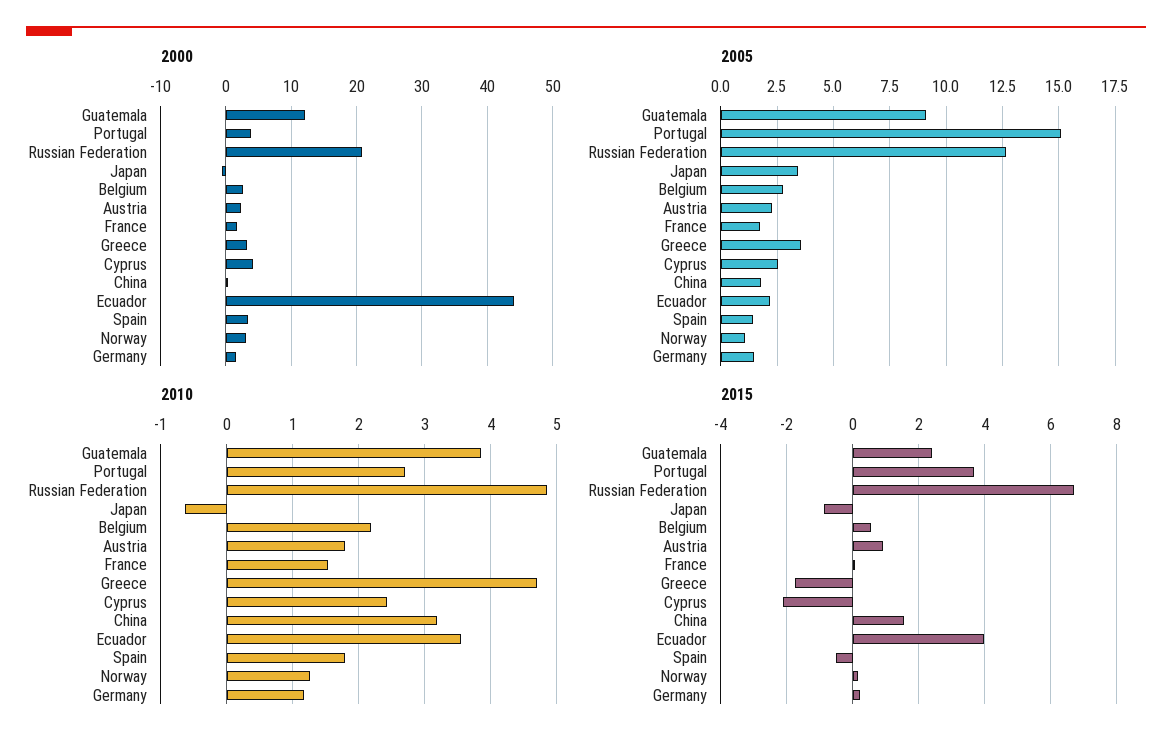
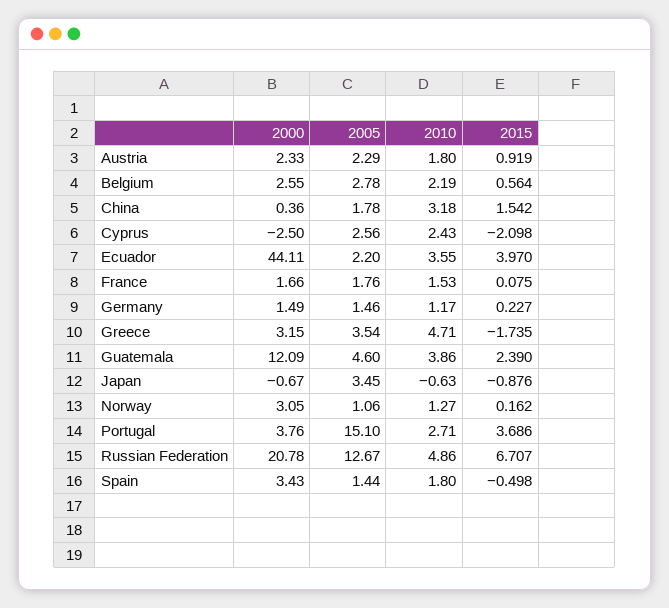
2000, Cyprus: 4 -> -2.5
2005, Guatemala: 9 -> 4.6

